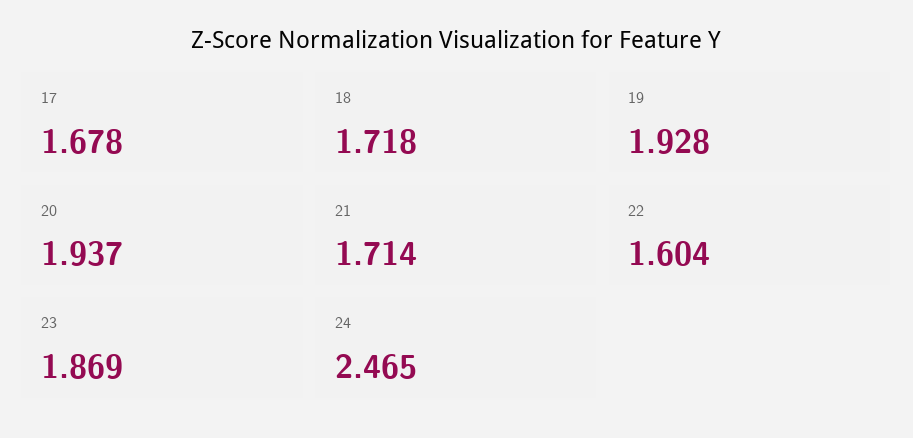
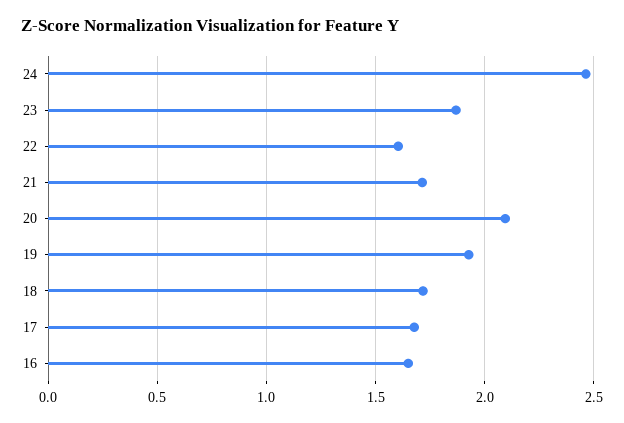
20: 1.937 -> 2.1
16: none -> 1.65

